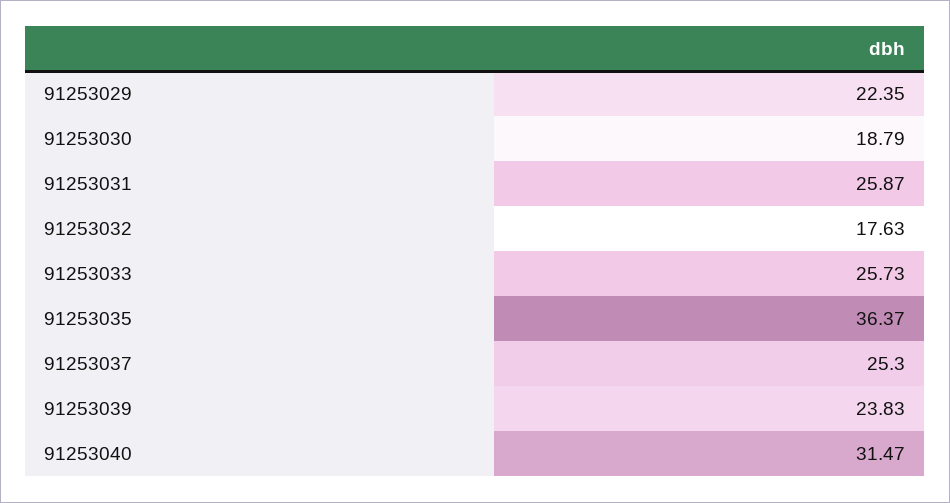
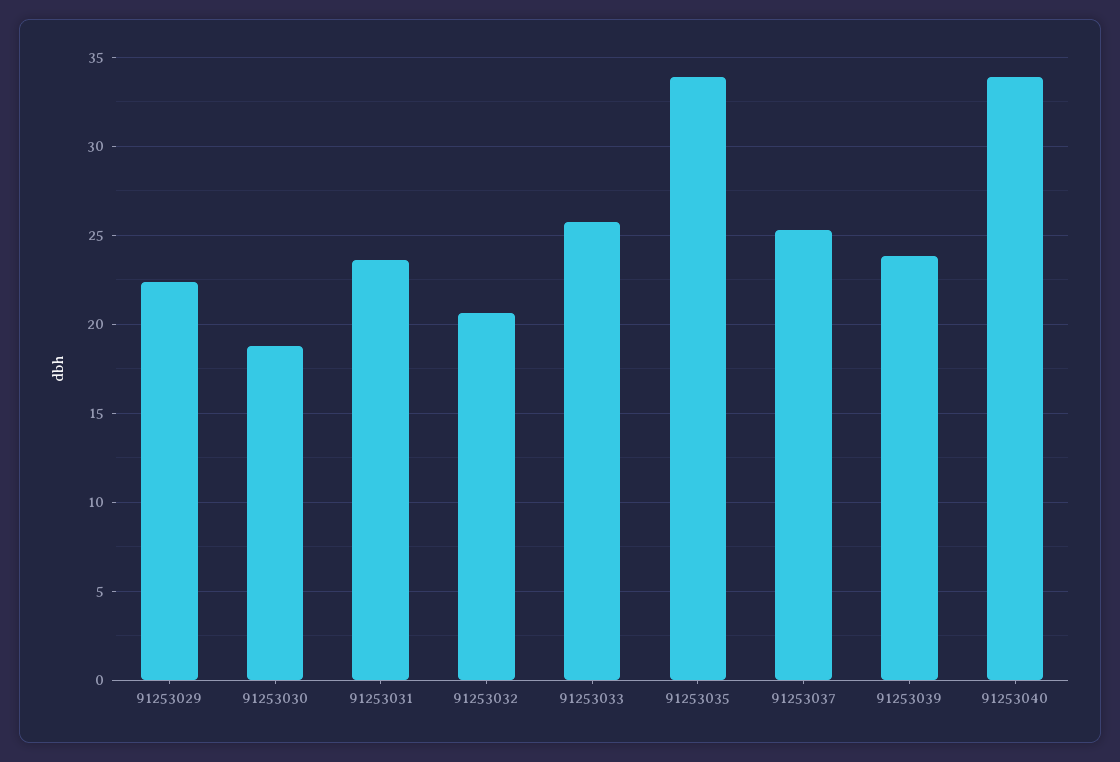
91253031: 25.87 -> 23.5
91253032: 17.63 -> 20.5
91253035: 36.37 -> 34
91253040: 31.47 -> 34

